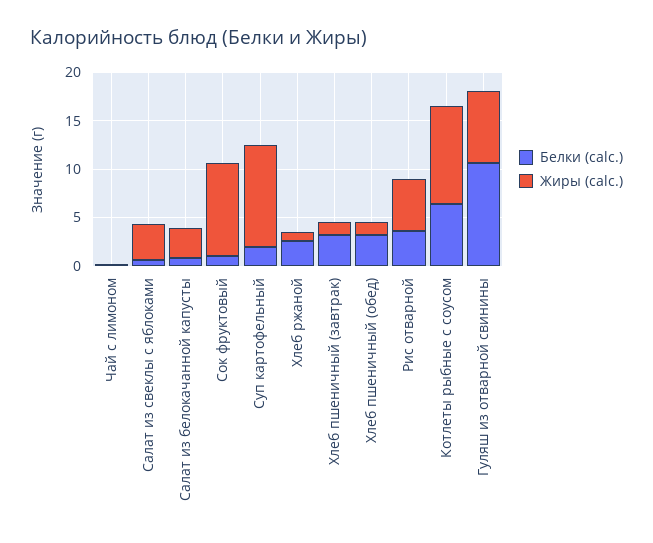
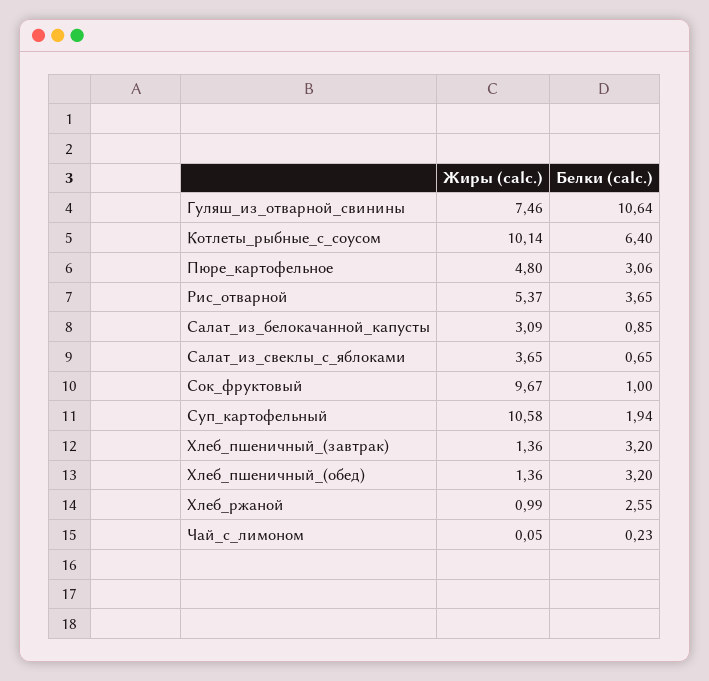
Жиры (calc.), Пюре_картофельное: none -> 4.8
Белки (calc.), Пюре_картофельное: none -> 3.06

